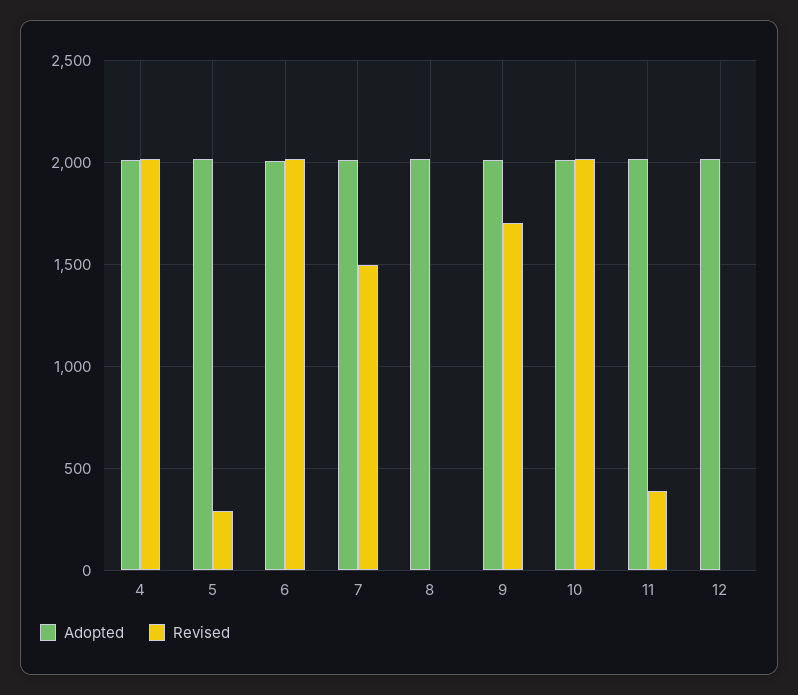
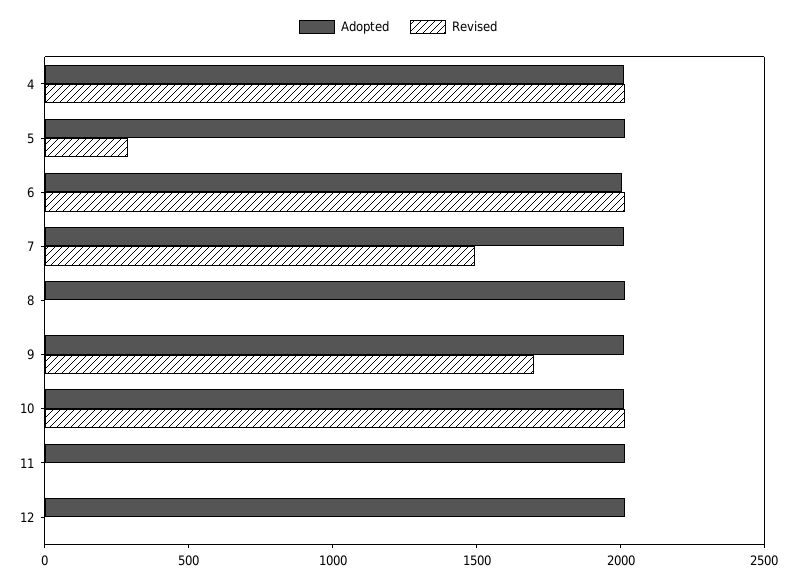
Revised, 11: 400 -> 0

